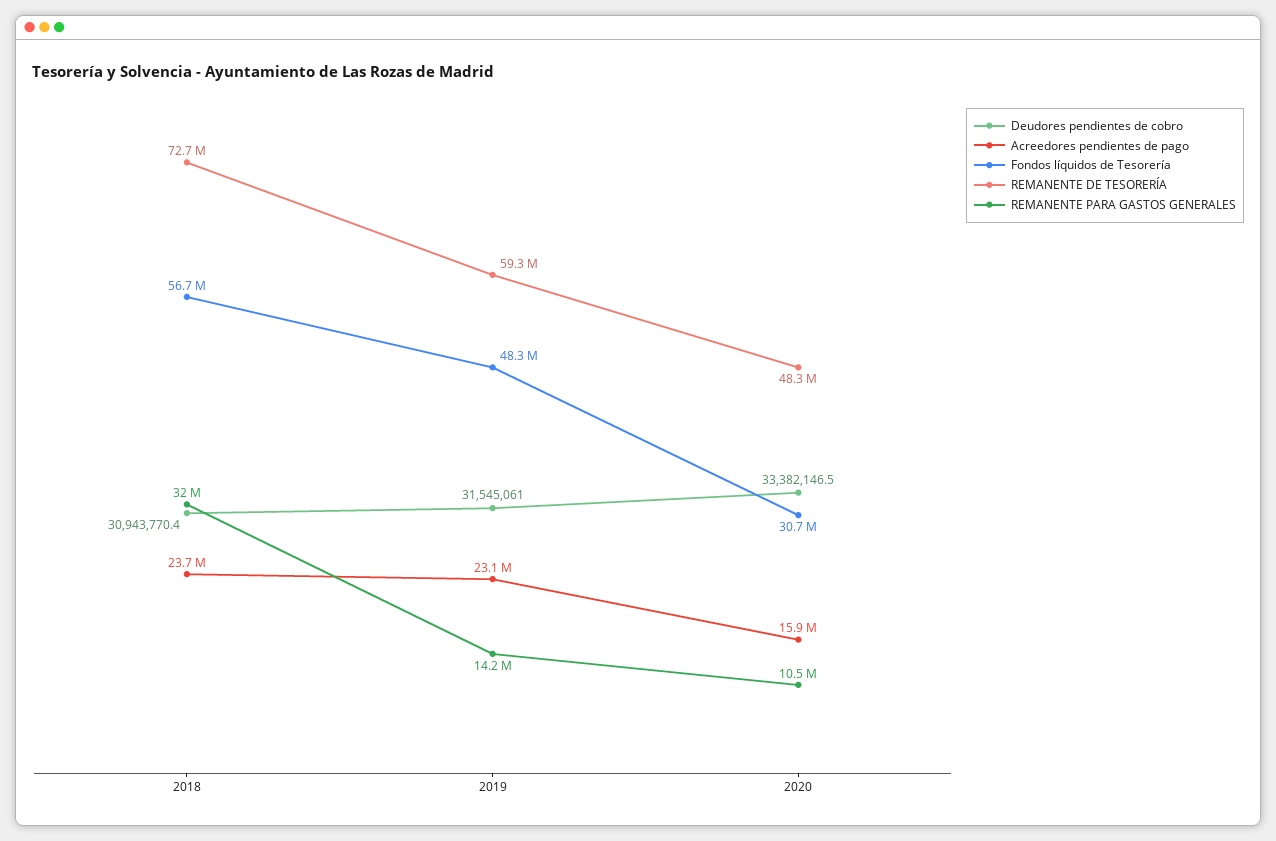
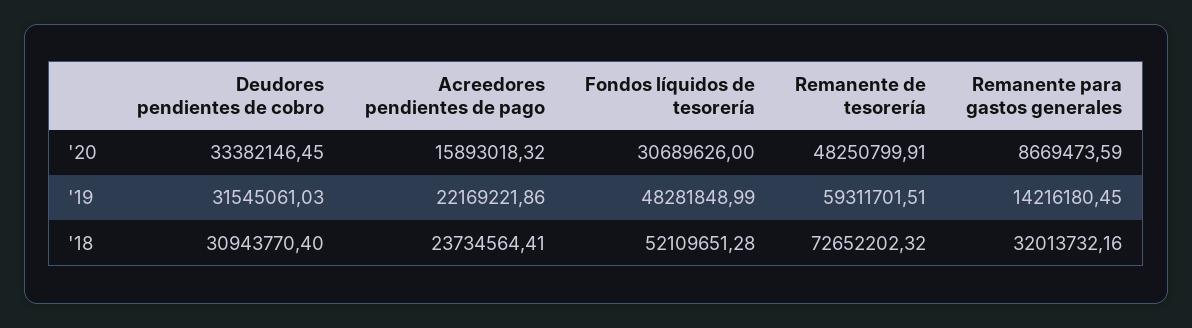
Fondos líquidos de Tesorería, 2018: 56700000 -> 52109651.28
Acreedores pendientes de pago, 2019: 23100000 -> 22169221.86
REMANENTE PARA GASTOS GENERALES, 2020: 10500000 -> 8669473.59

